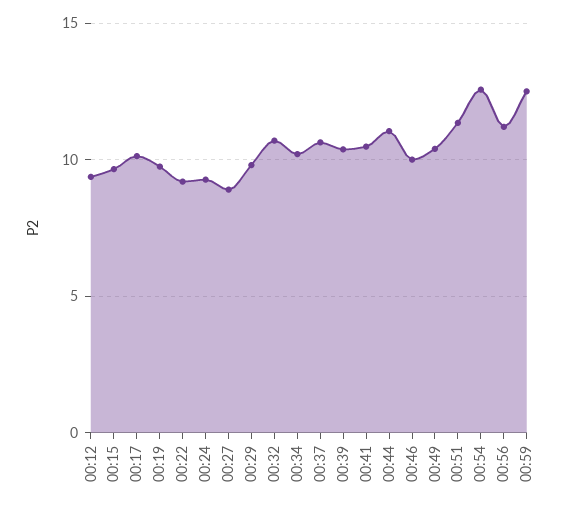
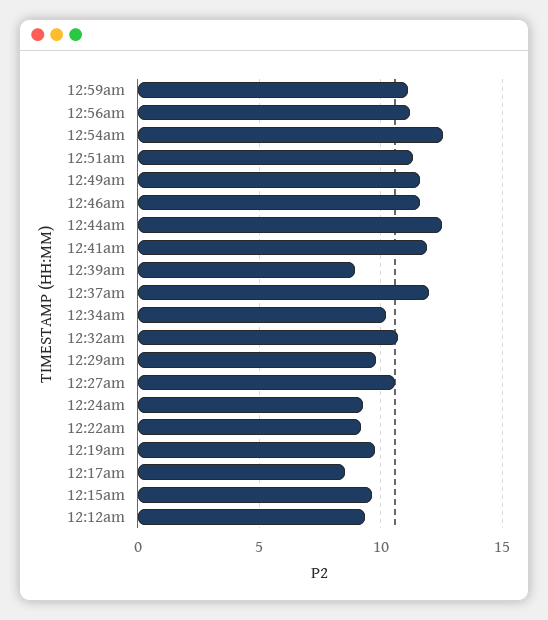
00:17: 10 -> 8.5
00:27: 9 -> 10.5
00:37: 10.5 -> 12
00:39: 10.5 -> 9
00:41: 10.5 -> 12
00:44: 11 -> 12.5
00:46: 10 -> 11.5
00:49: 10.5 -> 11.5
00:59: 12.5 -> 11

